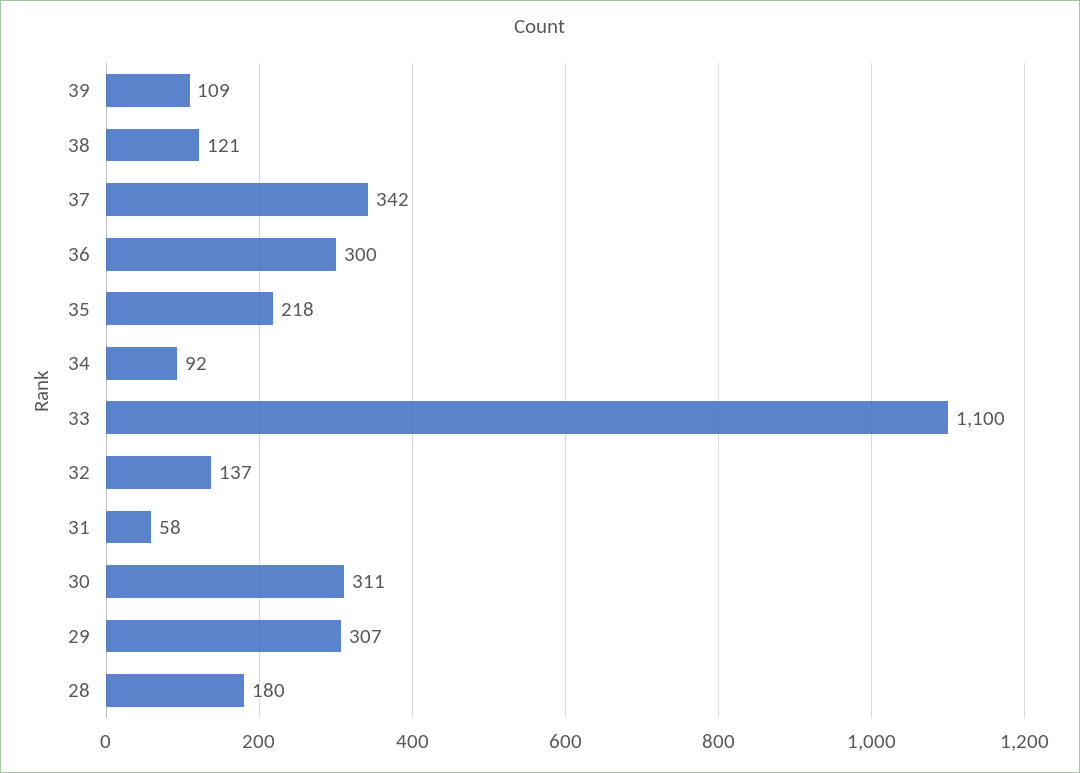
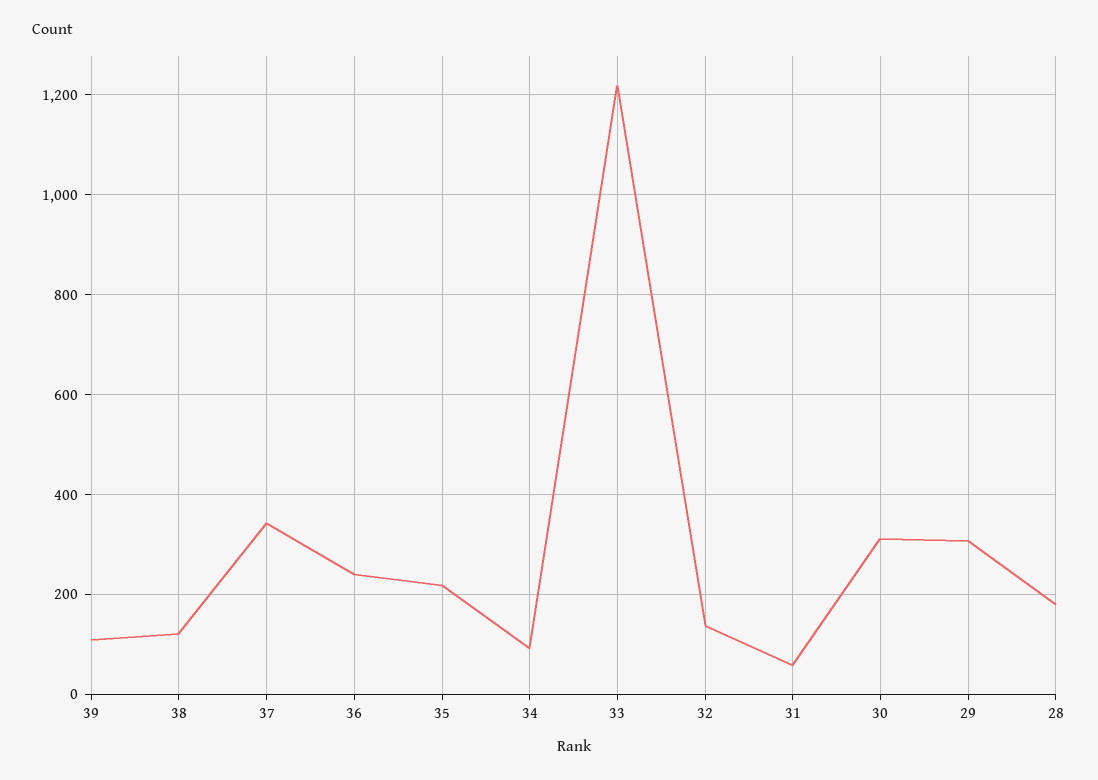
36: 300 -> 240
33: 1100 -> 1220

